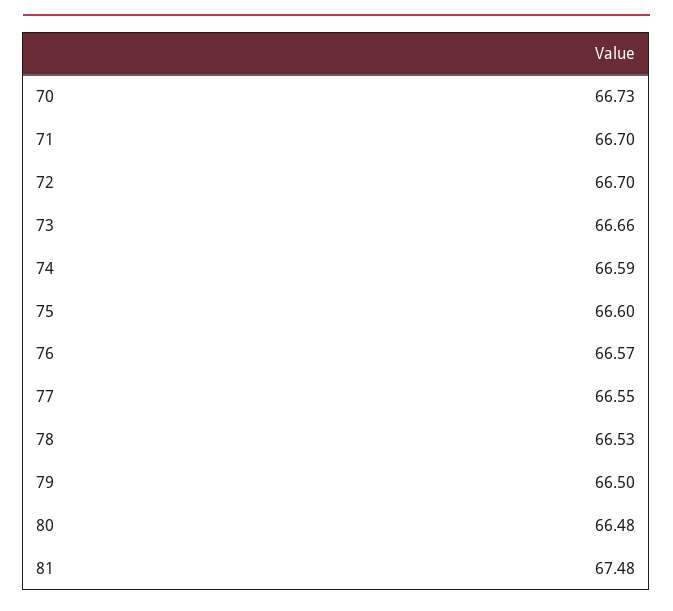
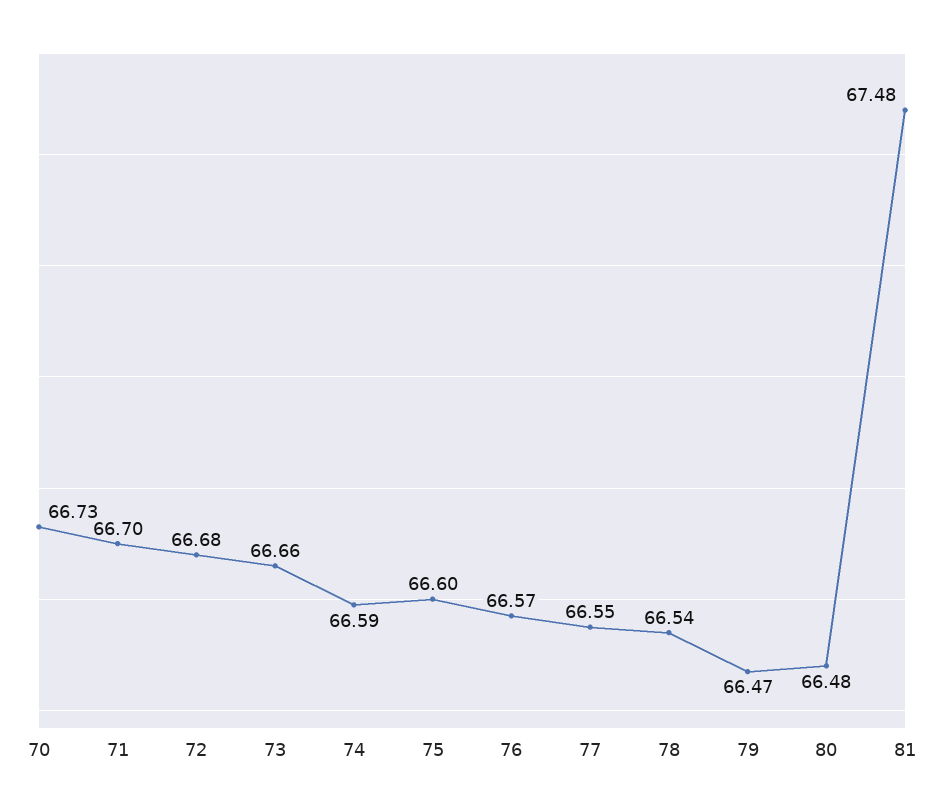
72: 66.7 -> 66.68
78: 66.53 -> 66.54
79: 66.5 -> 66.47

